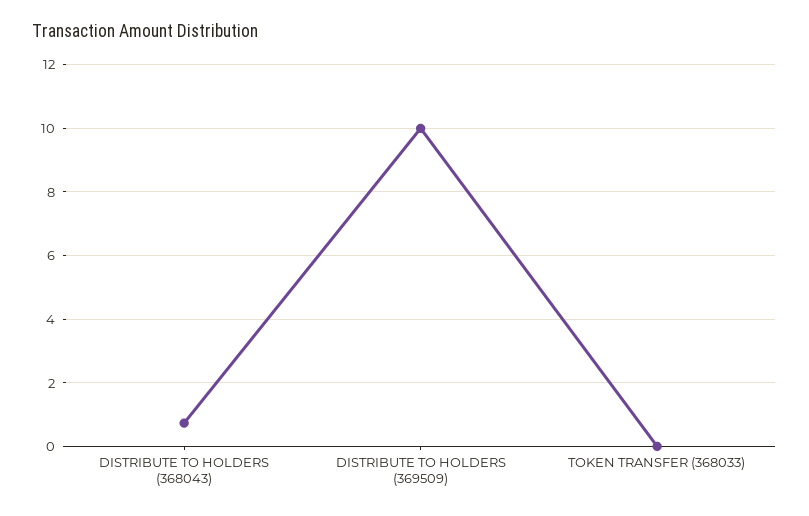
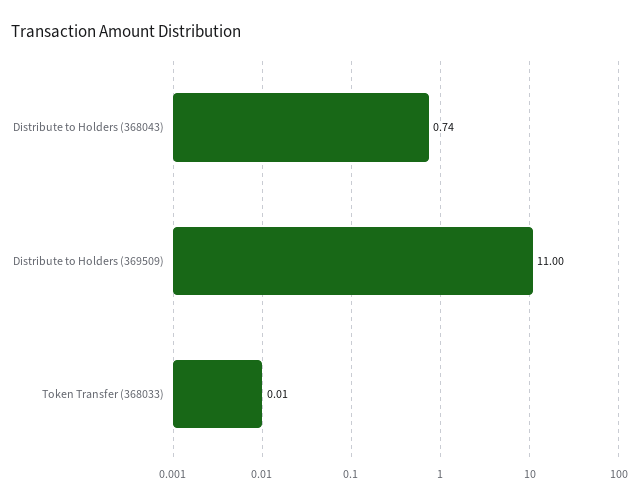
DISTRIBUTE TO HOLDERS (369509): 10 -> 11

